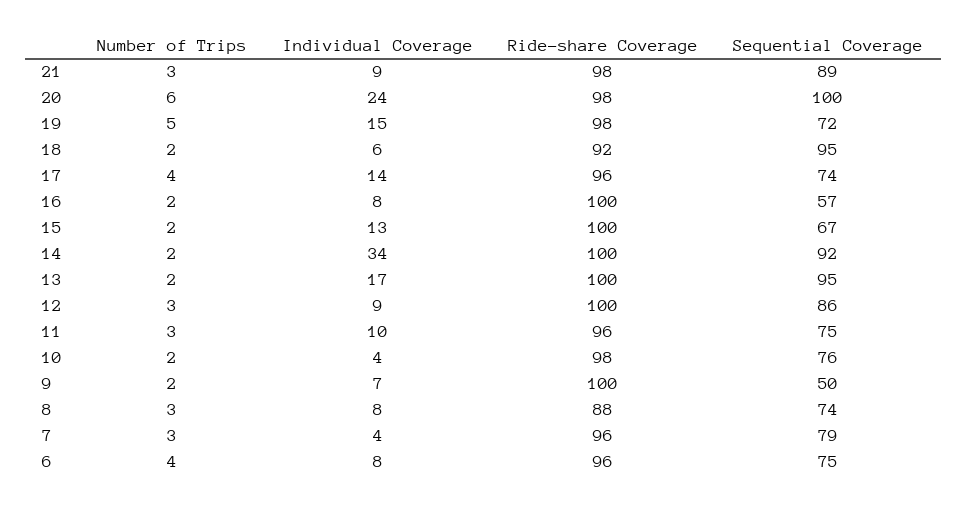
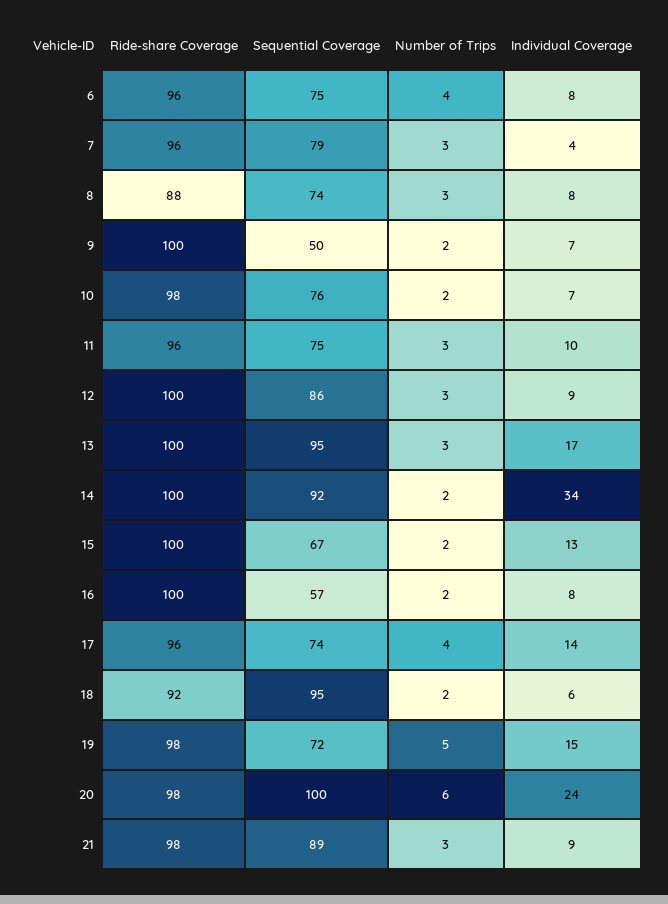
Number of Trips, 13: 2 -> 3
Individual Coverage, 10: 4 -> 7

